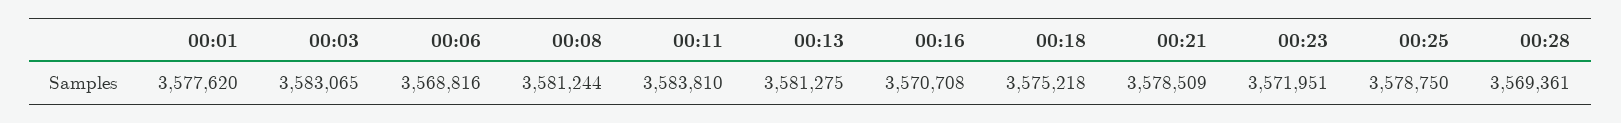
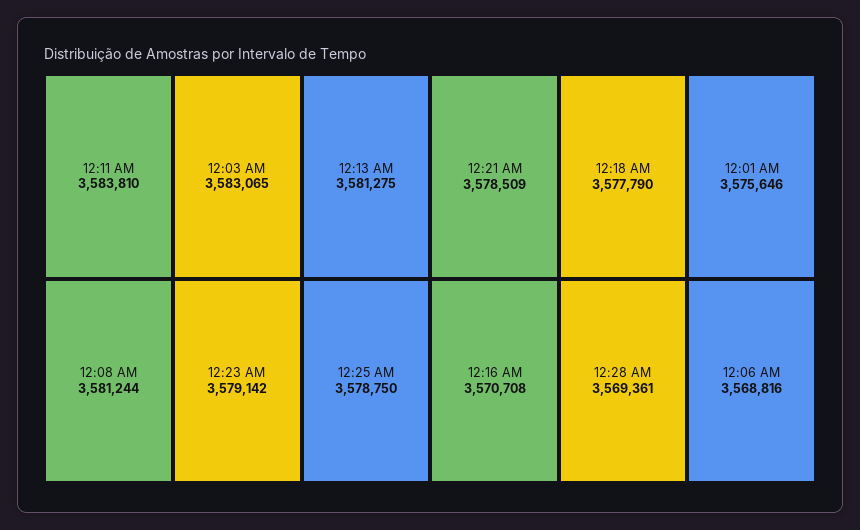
00:01: 3577620 -> 3575646
00:18: 3575218 -> 3577790
00:23: 3571951 -> 3579142

